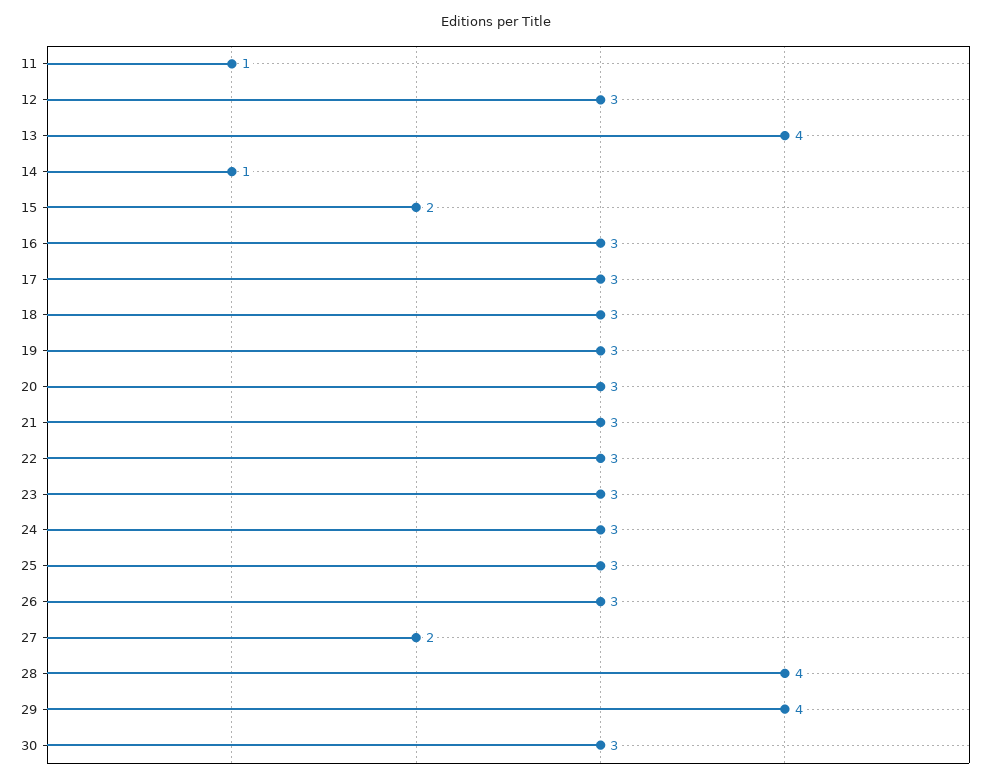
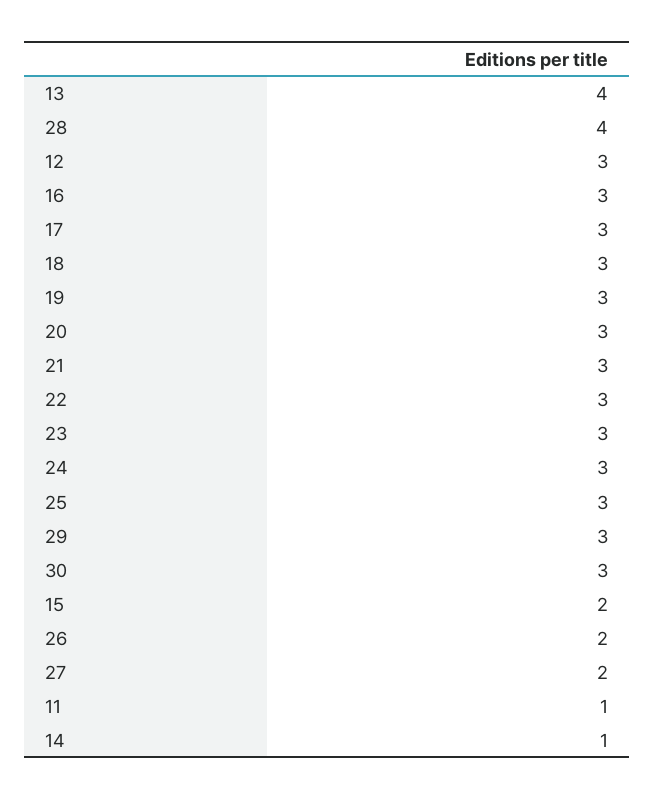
26: 3 -> 2
29: 4 -> 3

